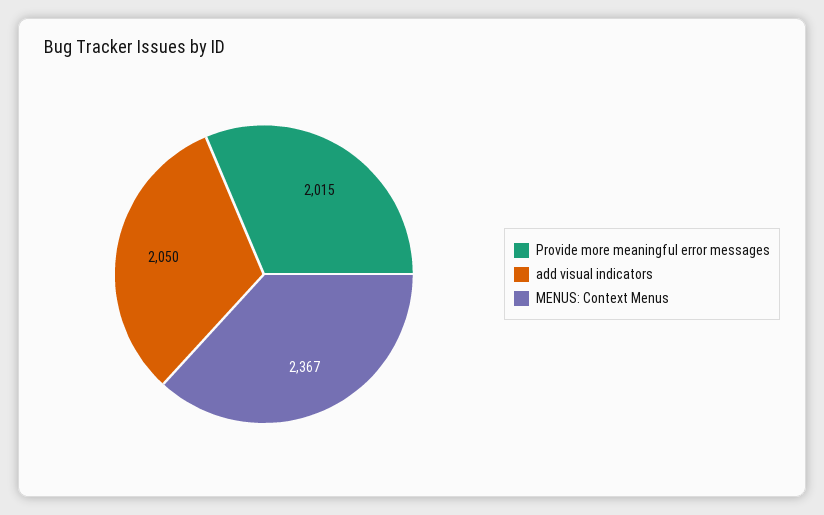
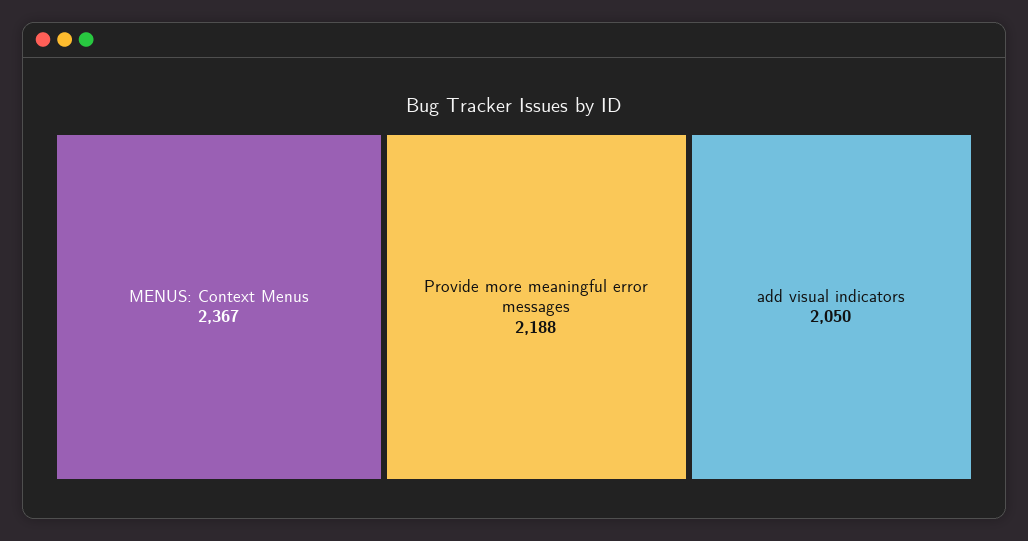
Provide more meaningful error messages: 2015 -> 2188

